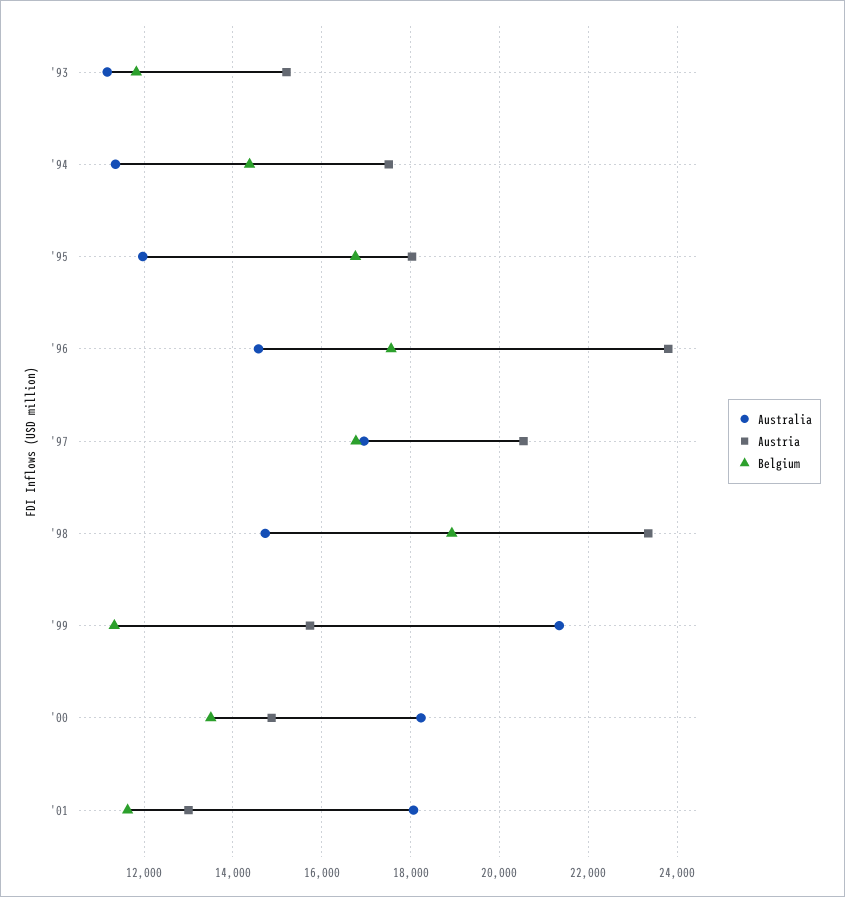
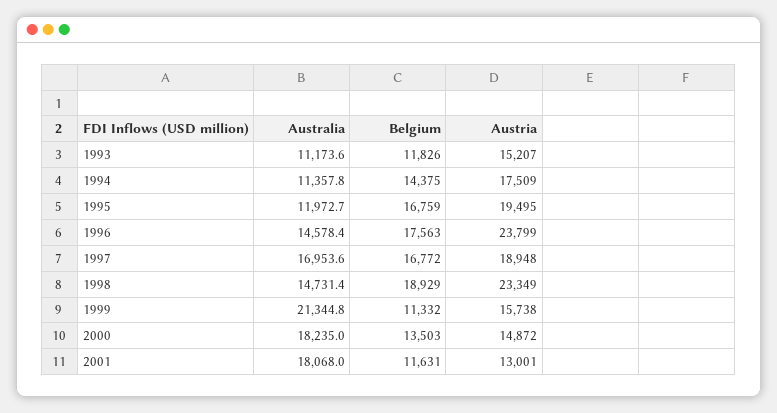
Austria, '95: 18000 -> 19495
Austria, '97: 20600 -> 18948

